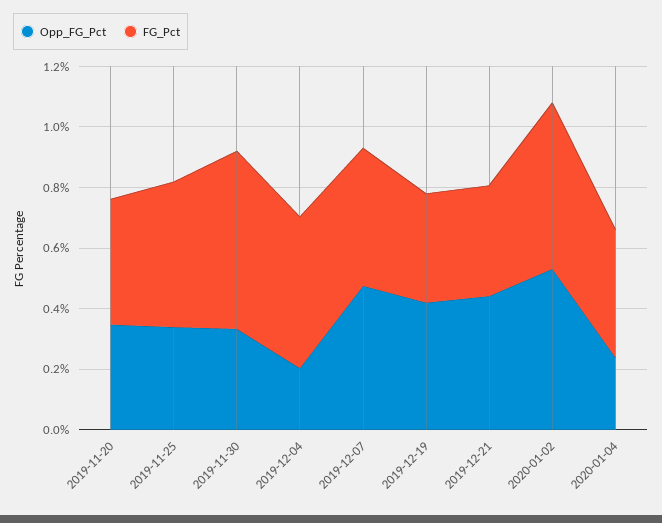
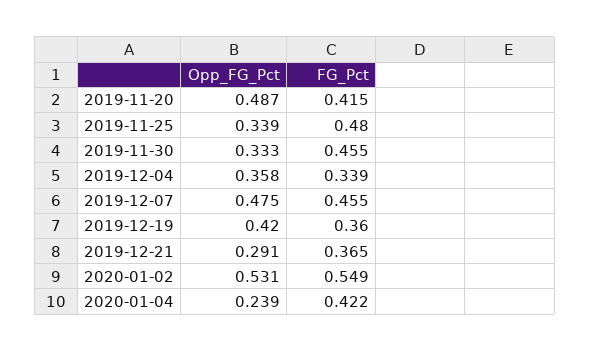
Opp_FG_Pct, 2019-11-20: 0.35 -> 0.487
FG_Pct, 2019-11-30: 0.6 -> 0.455
Opp_FG_Pct, 2019-12-04: 0.2 -> 0.358
FG_Pct, 2019-12-04: 0.5 -> 0.339
Opp_FG_Pct, 2019-12-21: 0.45 -> 0.291

